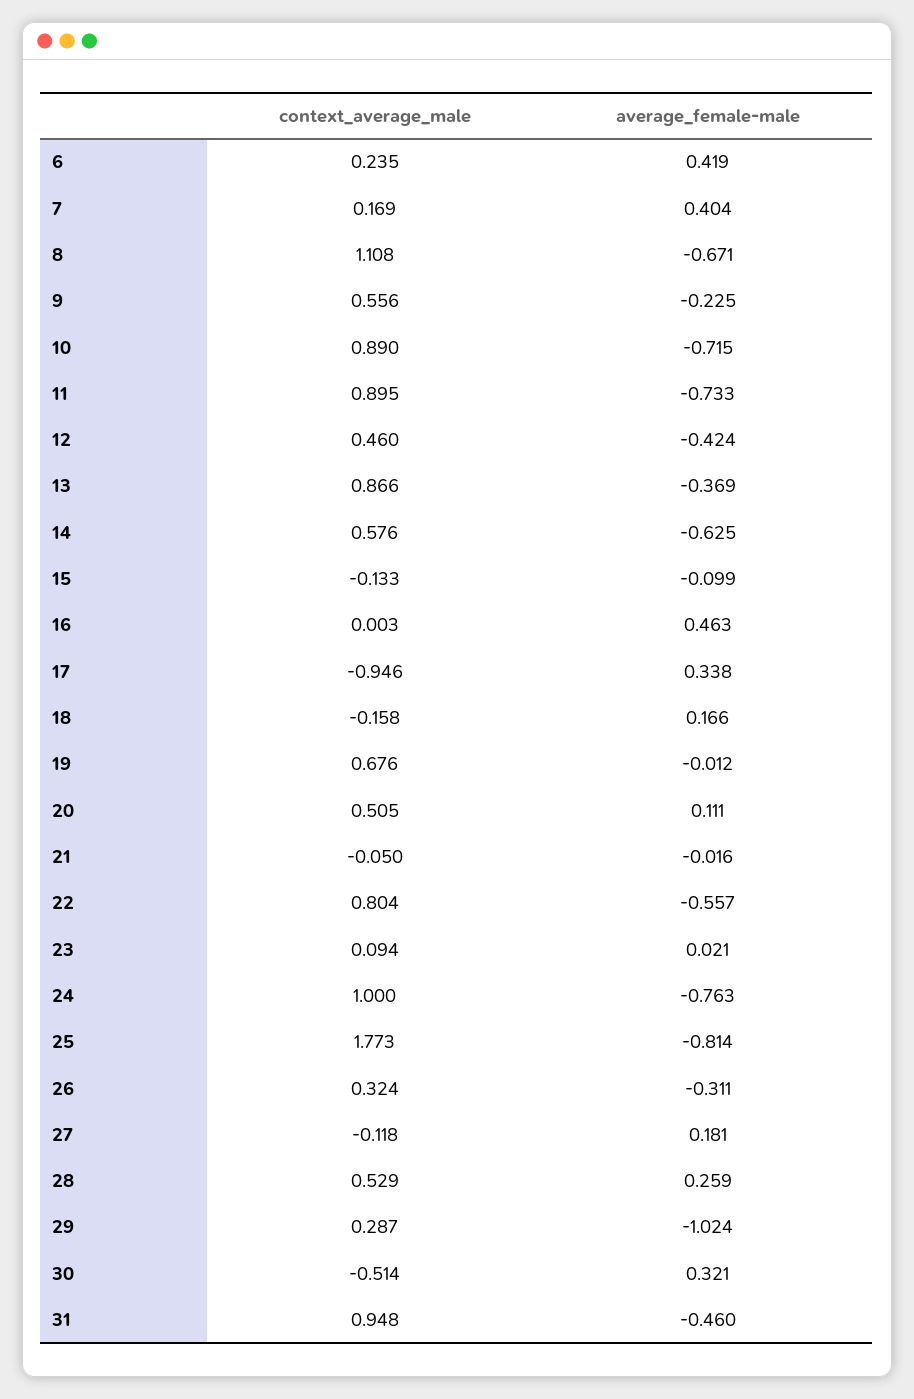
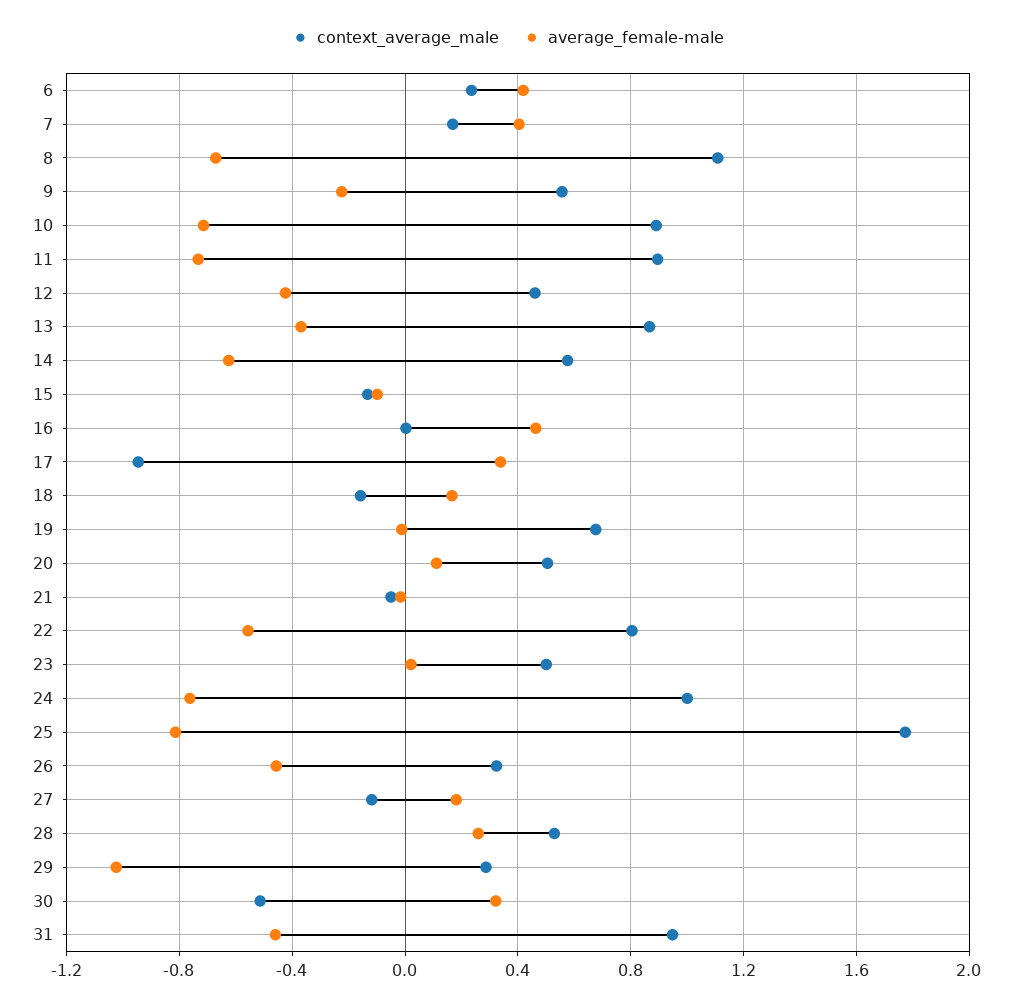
context_average_male, 23: 0.094 -> 0.5
average_female-male, 26: -0.311 -> -0.45

